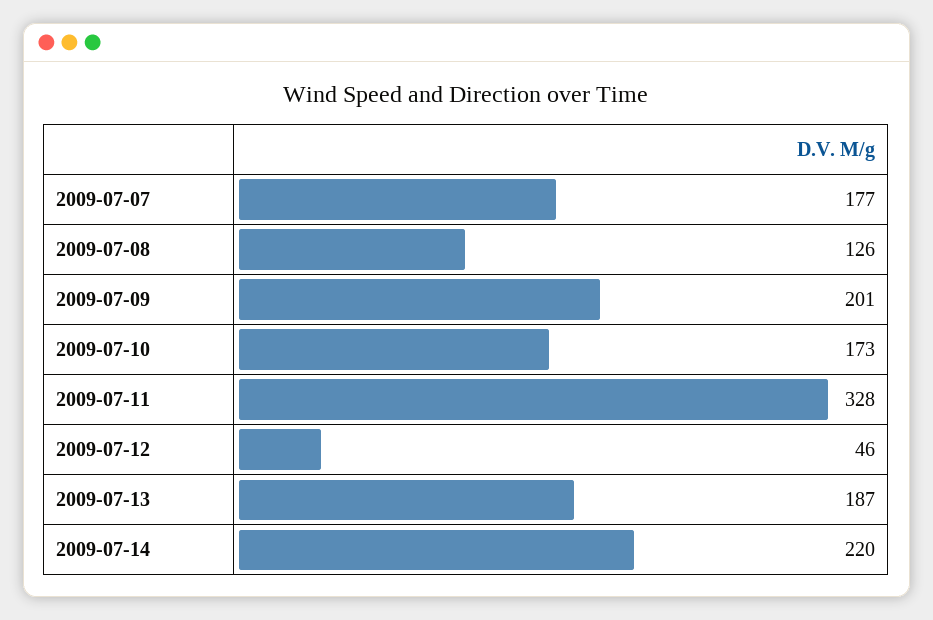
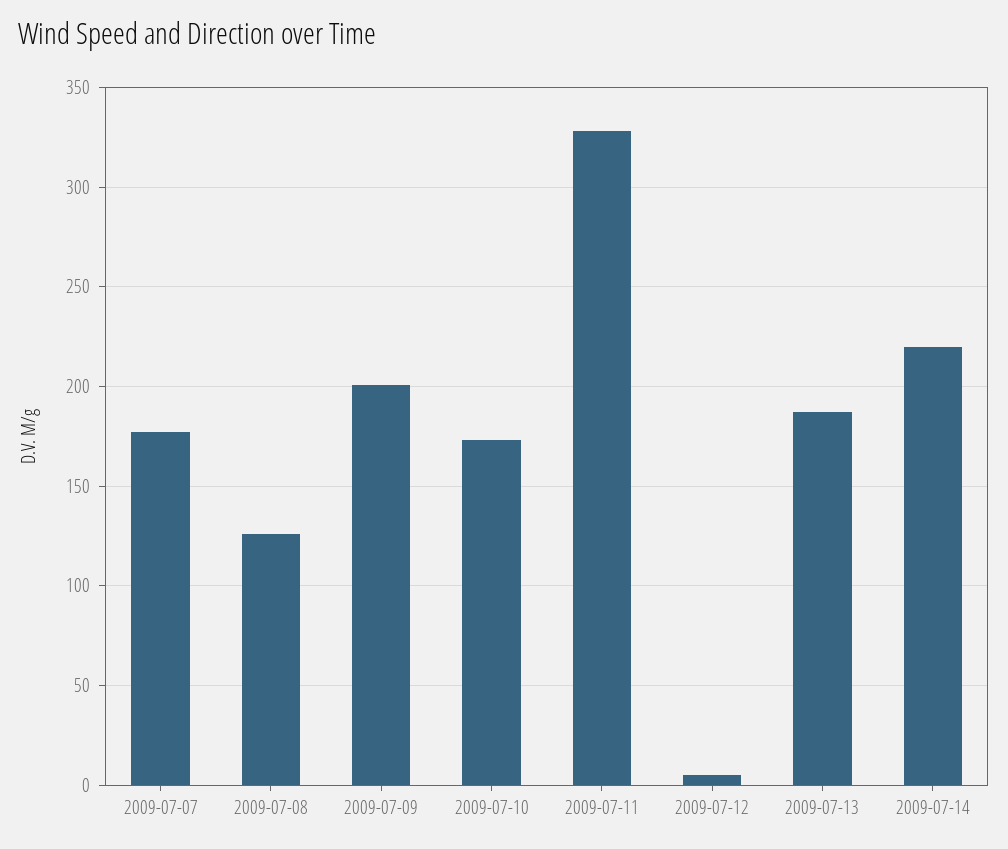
2009-07-12: 46 -> 5

